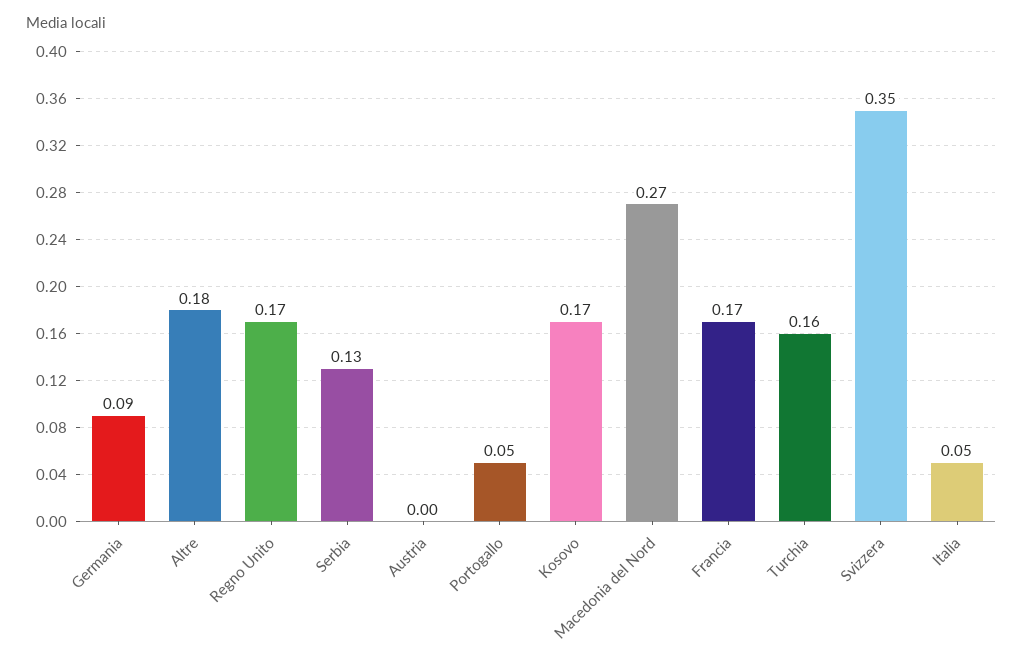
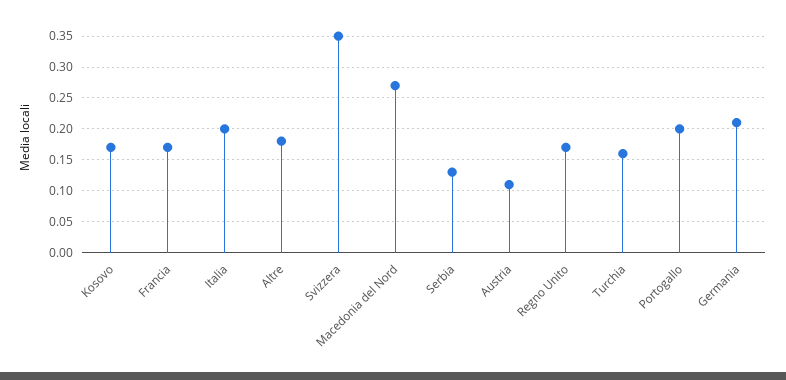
Germania: 0.09 -> 0.21
Austria: 0 -> 0.11
Portogallo: 0.05 -> 0.2
Italia: 0.05 -> 0.2

